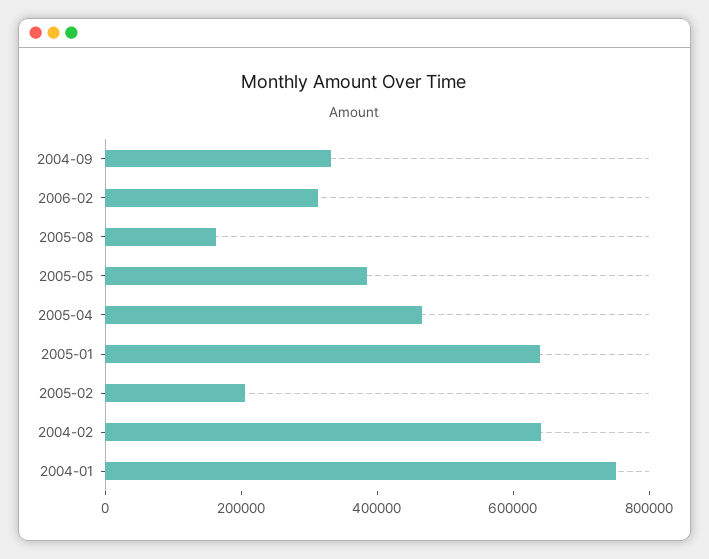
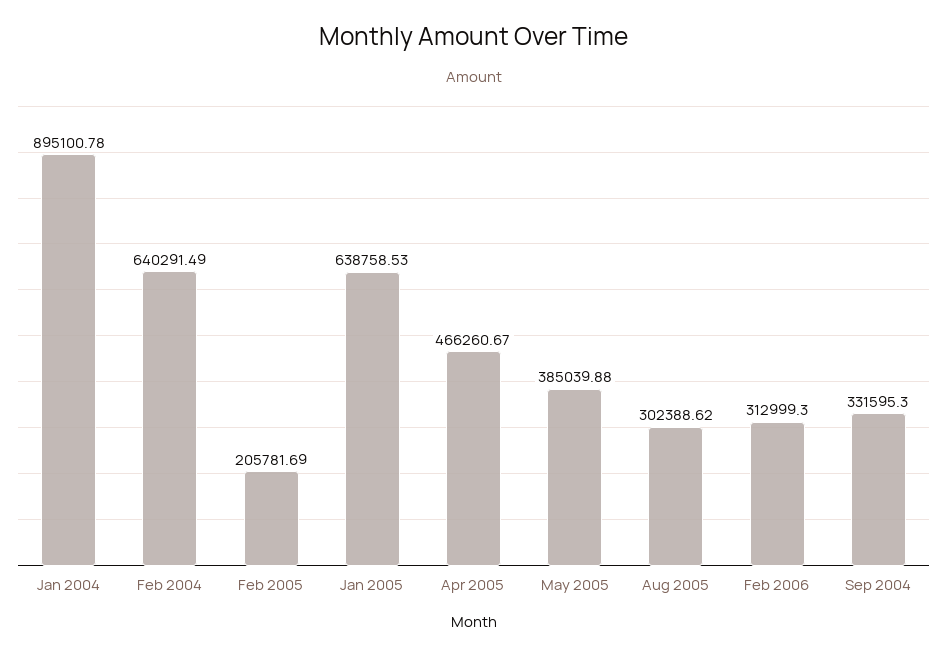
2005-08: 150000 -> 302388.62
2004-01: 750000 -> 895100.78

